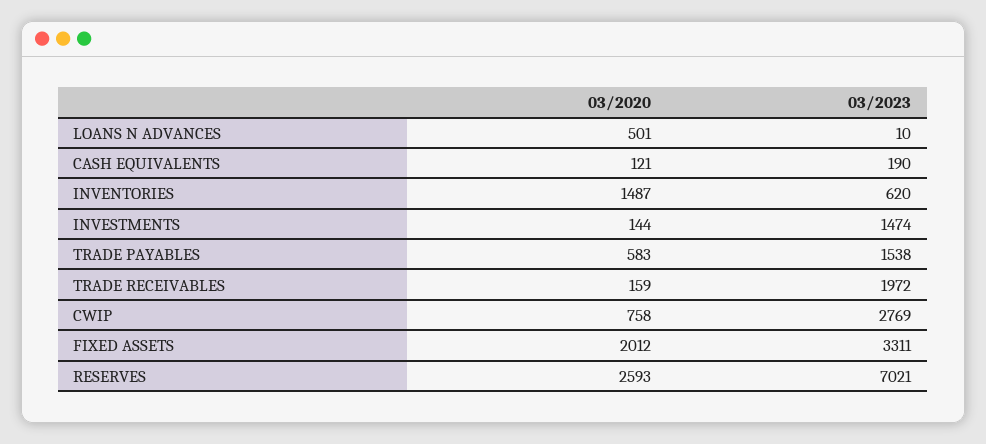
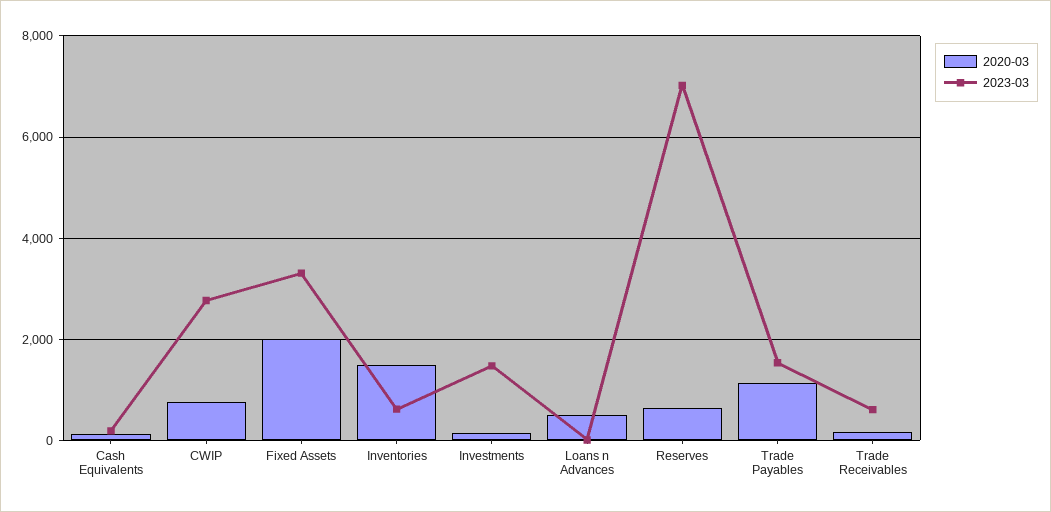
03/2020, TRADE PAYABLES: 583 -> 1200
03/2023, TRADE RECEIVABLES: 1972 -> 600
03/2020, RESERVES: 2593 -> 600

